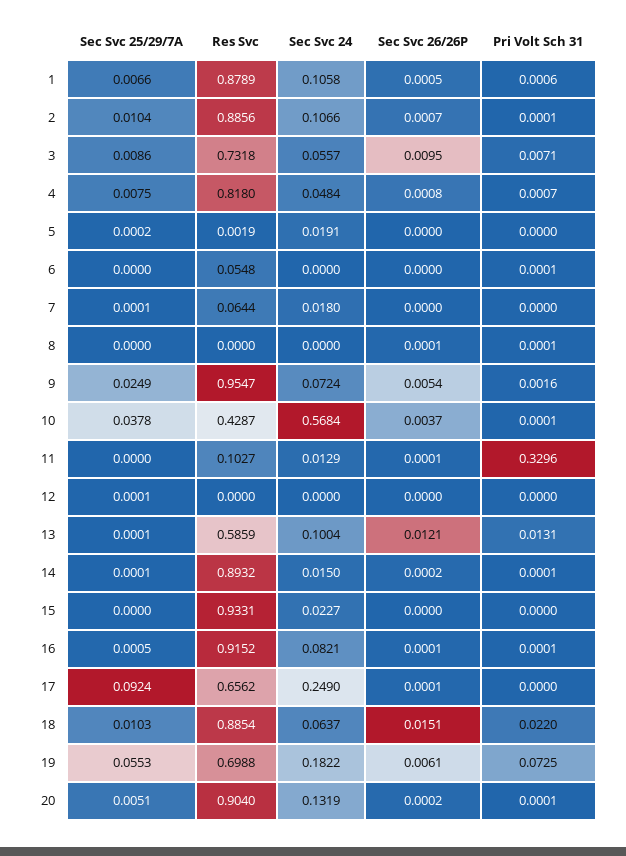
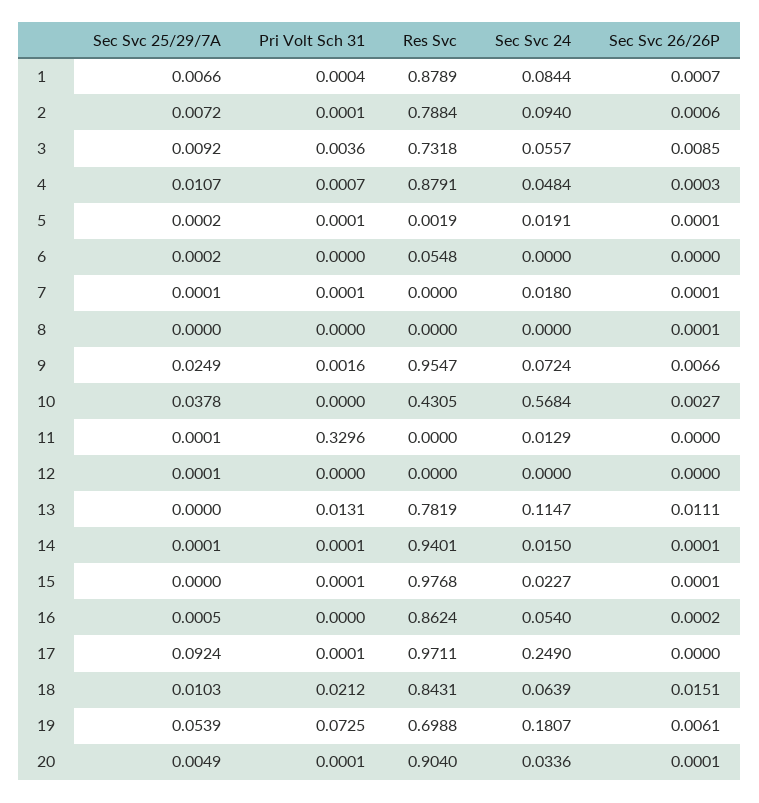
Sec Svc 24, 1: 0.1058 -> 0.0844
Sec Svc 26/26P, 1: 0.0005 -> 0.0007
Pri Volt Sch 31, 1: 0.0006 -> 0.0004
Sec Svc 25/29/7A, 2: 0.0104 -> 0.0072
Res Svc, 2: 0.8856 -> 0.7884
Sec Svc 24, 2: 0.1066 -> 0.094
Sec Svc 26/26P, 2: 0.0007 -> 0.0006
Sec Svc 25/29/7A, 3: 0.0086 -> 0.0092
Sec Svc 26/26P, 3: 0.0095 -> 0.0085
Pri Volt Sch 31, 3: 0.0071 -> 0.0036
Sec Svc 25/29/7A, 4: 0.0075 -> 0.0107
Res Svc, 4: 0.818 -> 0.8791
Sec Svc 26/26P, 4: 0.0008 -> 0.0003
Sec Svc 26/26P, 5: 0 -> 0.0001
Pri Volt Sch 31, 5: 0 -> 0.0001
Sec Svc 25/29/7A, 6: 0 -> 0.0002
Pri Volt Sch 31, 6: 0.0001 -> 0
Res Svc, 7: 0.0644 -> 0
Sec Svc 26/26P, 7: 0 -> 0.0001
Pri Volt Sch 31, 7: 0 -> 0.0001
Pri Volt Sch 31, 8: 0.0001 -> 0
Sec Svc 26/26P, 9: 0.0054 -> 0.0066
Res Svc, 10: 0.4287 -> 0.4305
Sec Svc 26/26P, 10: 0.0037 -> 0.0027
Pri Volt Sch 31, 10: 0.0001 -> 0
Sec Svc 25/29/7A, 11: 0 -> 0.0001
Res Svc, 11: 0.1027 -> 0
Sec Svc 26/26P, 11: 0.0001 -> 0
Sec Svc 25/29/7A, 13: 0.0001 -> 0
Res Svc, 13: 0.5859 -> 0.7819
Sec Svc 24, 13: 0.1004 -> 0.1147
Sec Svc 26/26P, 13: 0.0121 -> 0.0111
Res Svc, 14: 0.8932 -> 0.9401
Sec Svc 26/26P, 14: 0.0002 -> 0.0001
Res Svc, 15: 0.9331 -> 0.9768
Sec Svc 26/26P, 15: 0 -> 0.0001
Pri Volt Sch 31, 15: 0 -> 0.0001
Res Svc, 16: 0.9152 -> 0.8624
Sec Svc 24, 16: 0.0821 -> 0.054
Sec Svc 26/26P, 16: 0.0001 -> 0.0002
Pri Volt Sch 31, 16: 0.0001 -> 0
Res Svc, 17: 0.6562 -> 0.9711
Sec Svc 26/26P, 17: 0.0001 -> 0
Pri Volt Sch 31, 17: 0 -> 0.0001
Res Svc, 18: 0.8854 -> 0.8431
Sec Svc 24, 18: 0.0637 -> 0.0639
Pri Volt Sch 31, 18: 0.022 -> 0.0212
Sec Svc 25/29/7A, 19: 0.0553 -> 0.0539
Sec Svc 24, 19: 0.1822 -> 0.1807
Sec Svc 25/29/7A, 20: 0.0051 -> 0.0049
Sec Svc 24, 20: 0.1319 -> 0.0336
Sec Svc 26/26P, 20: 0.0002 -> 0.0001

